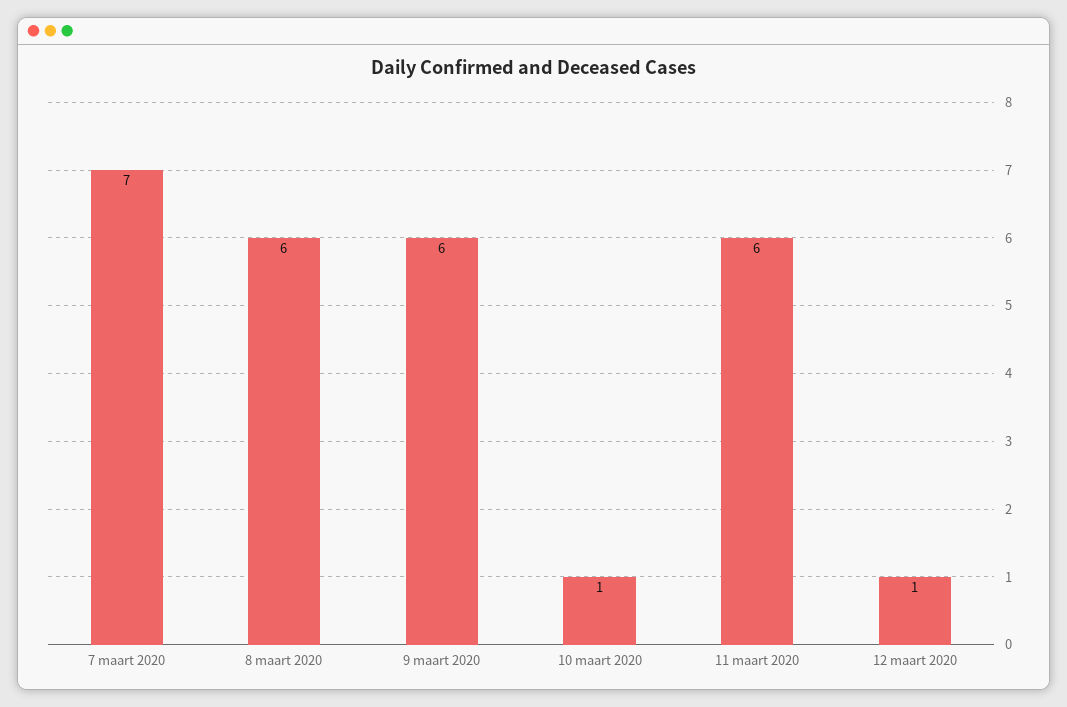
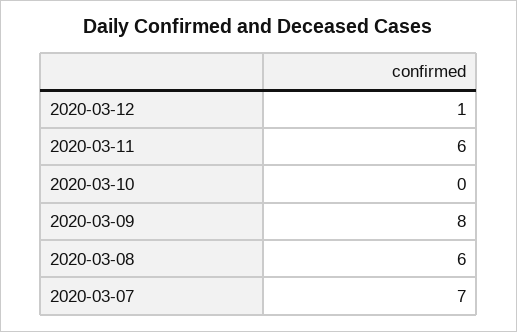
9 maart 2020: 6 -> 8
10 maart 2020: 1 -> 0

